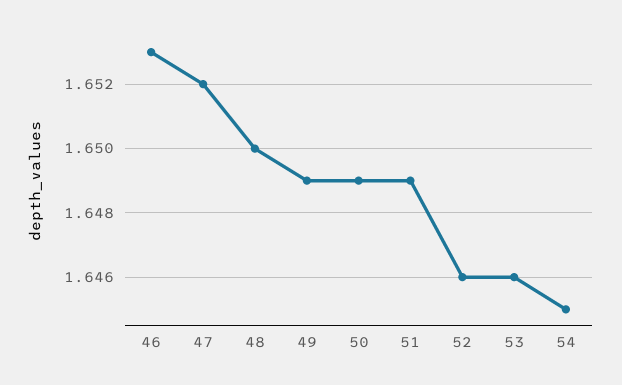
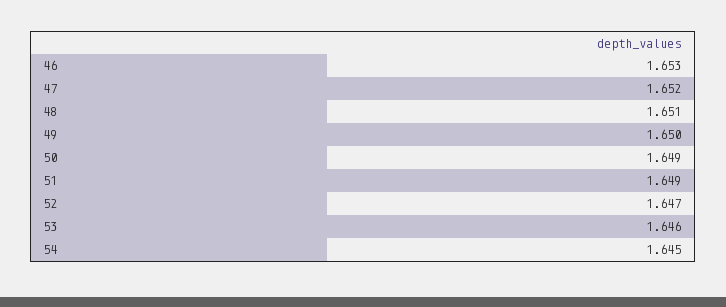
48: 1.65 -> 1.651
49: 1.649 -> 1.65
52: 1.646 -> 1.647

